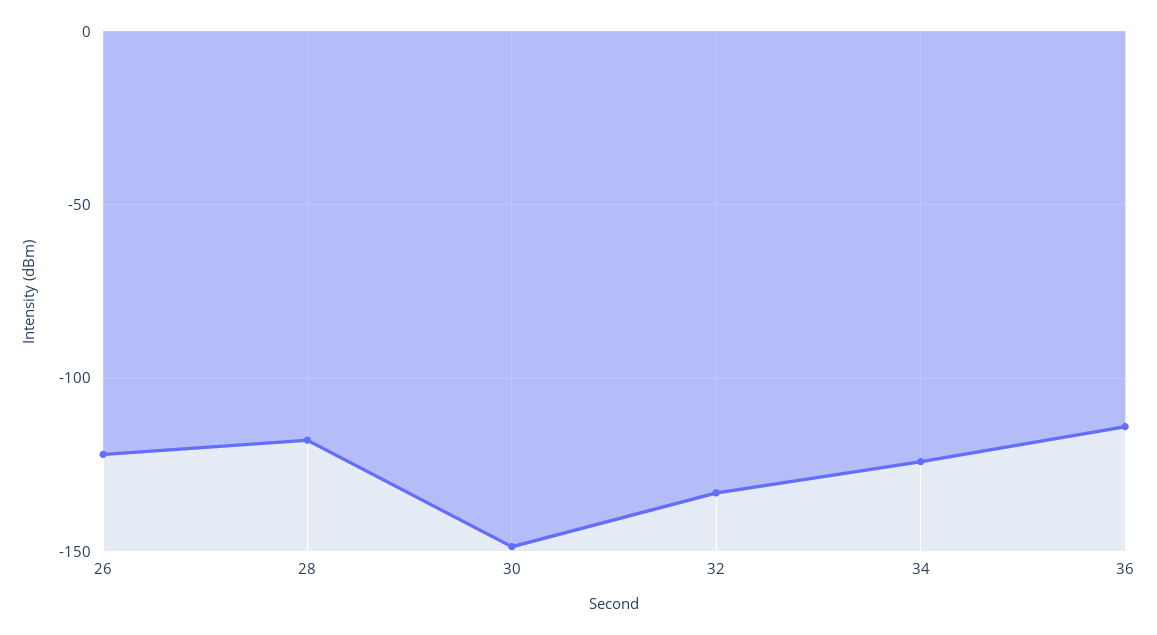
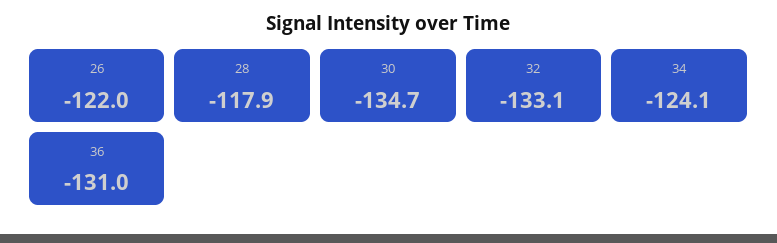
30: -150 -> -134.7
36: -115 -> -131

